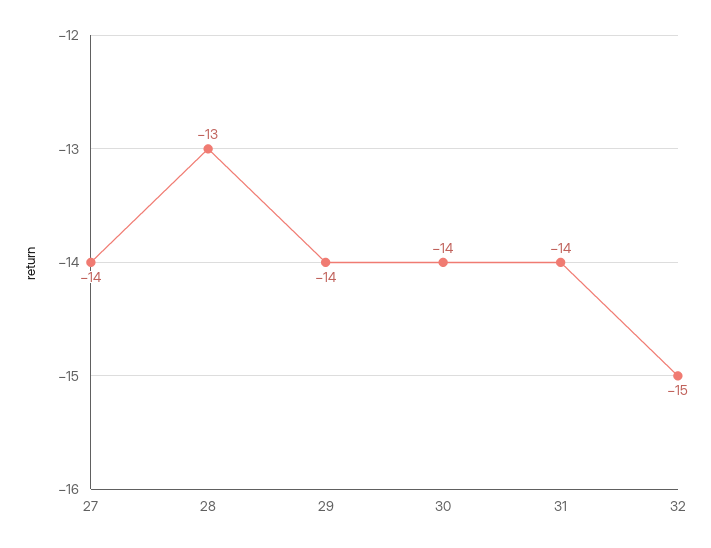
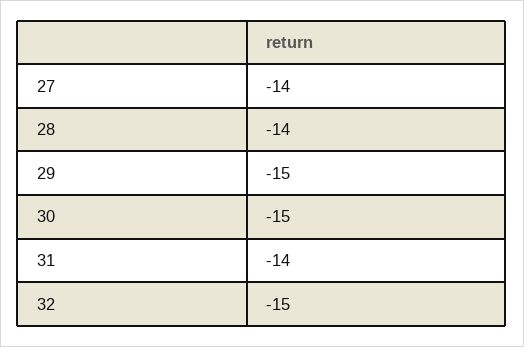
28: -13 -> -14
29: -14 -> -15
30: -14 -> -15

